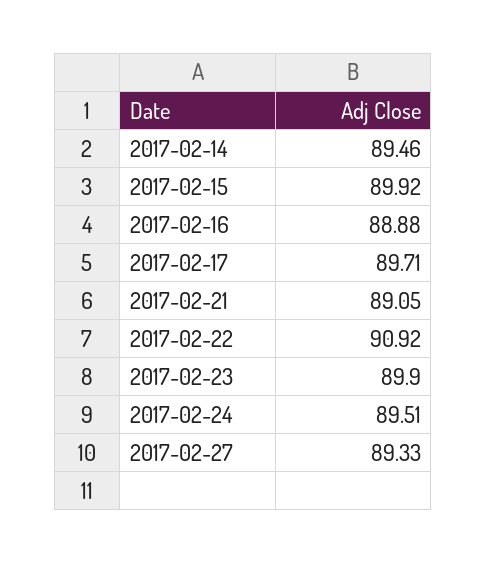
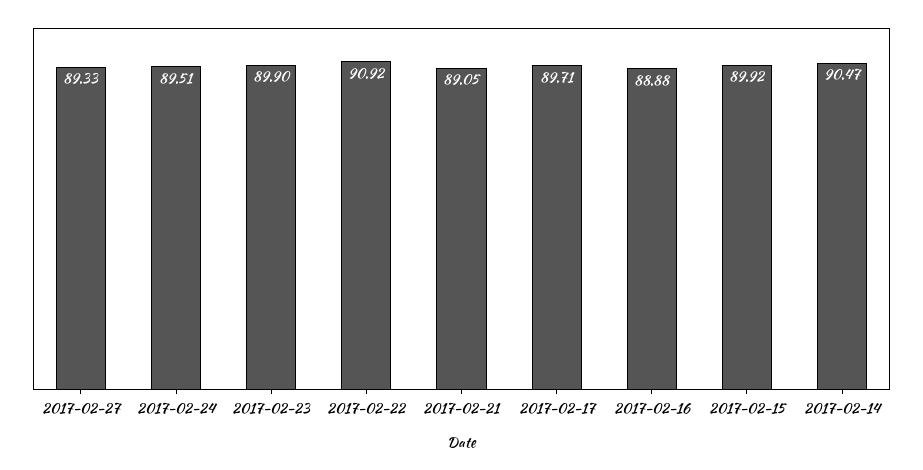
2017-02-14: 89.46 -> 90.47

